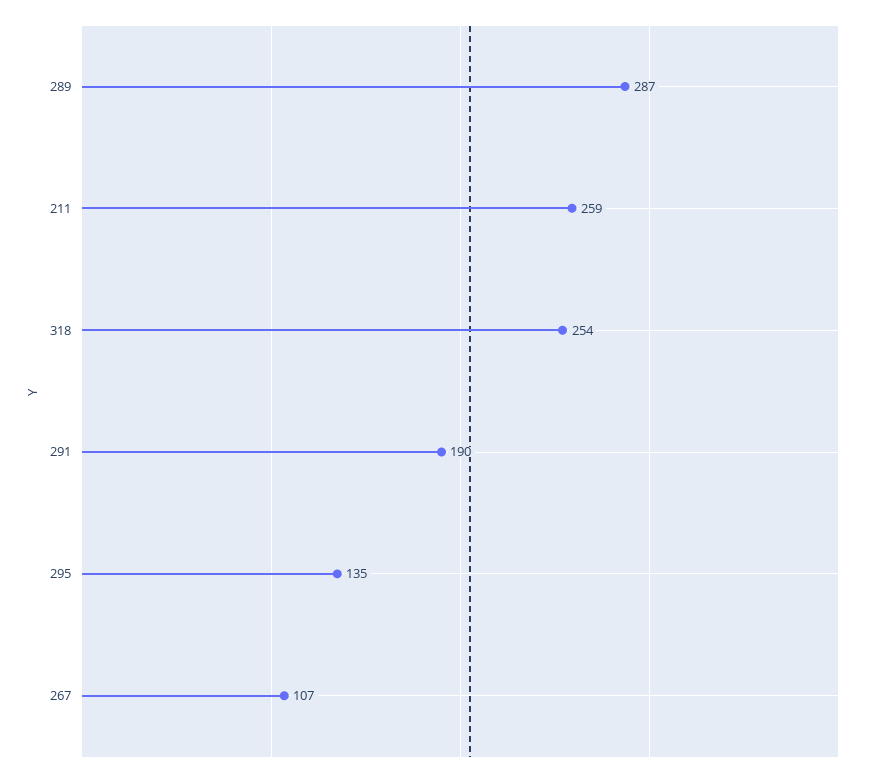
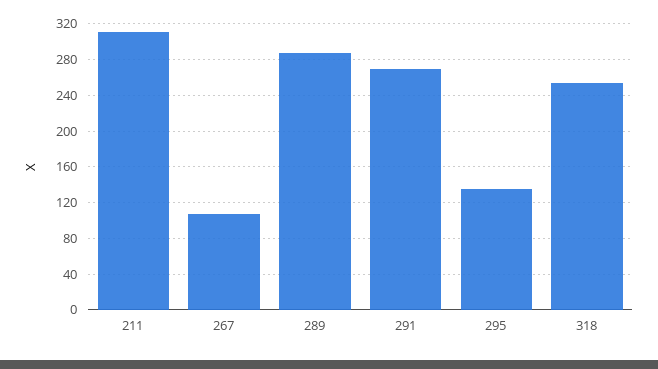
211: 259 -> 310
291: 190 -> 270

